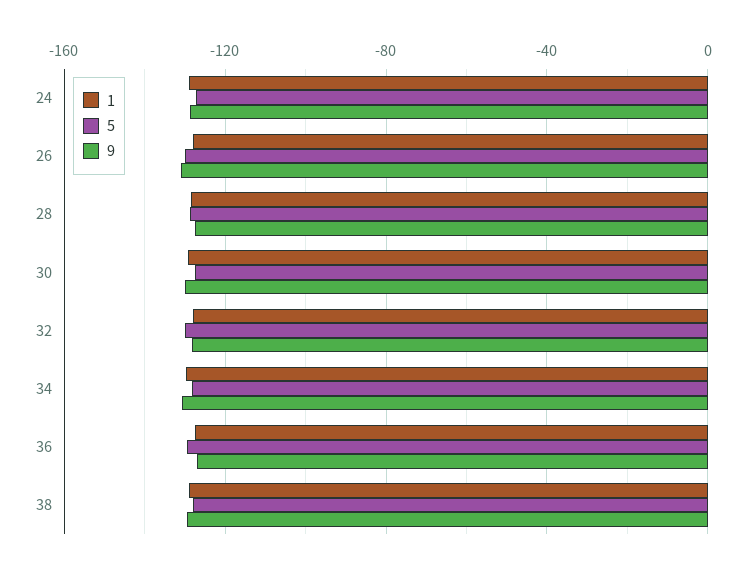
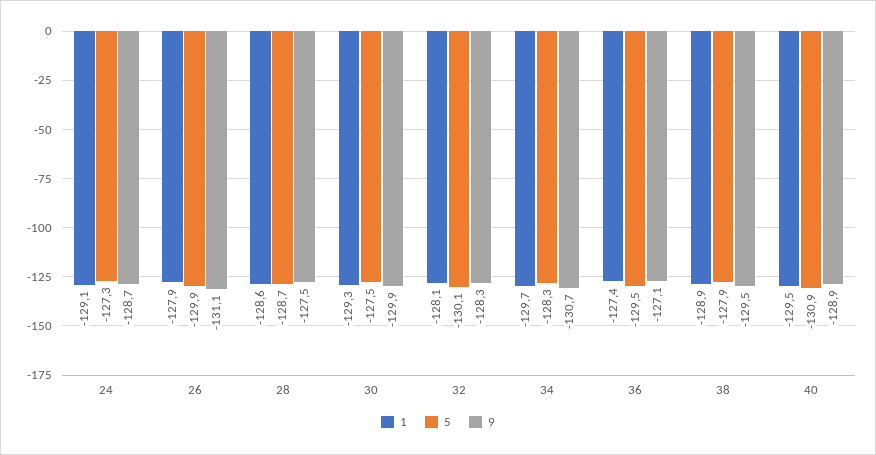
1, 40: none -> -129.5
5, 40: none -> -130.9
9, 40: none -> -128.9

